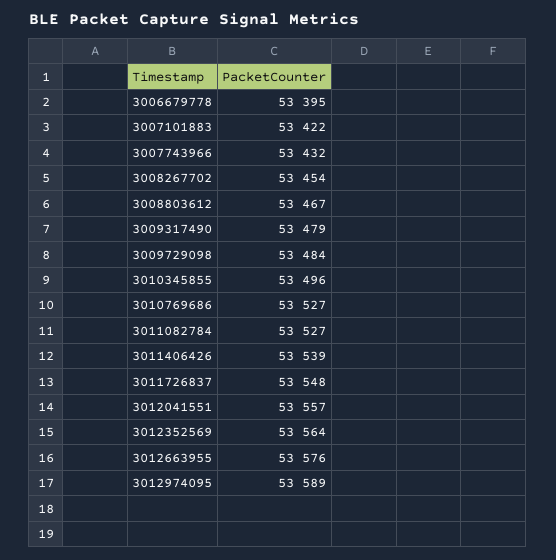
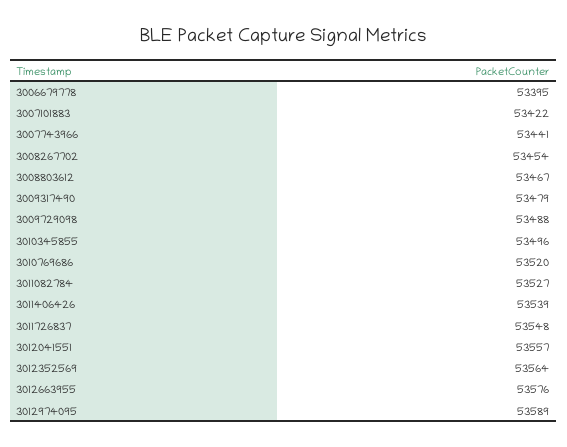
3007743966: 53432 -> 53441
3009729098: 53484 -> 53488
3010769686: 53527 -> 53520

